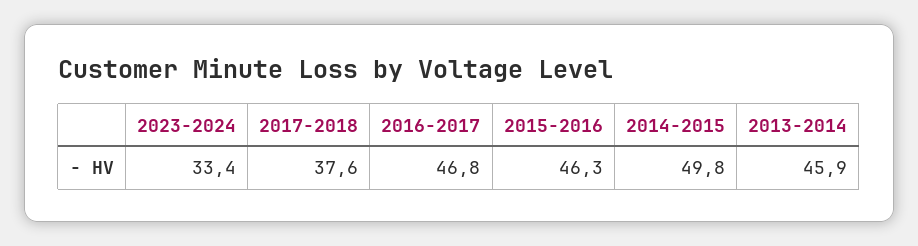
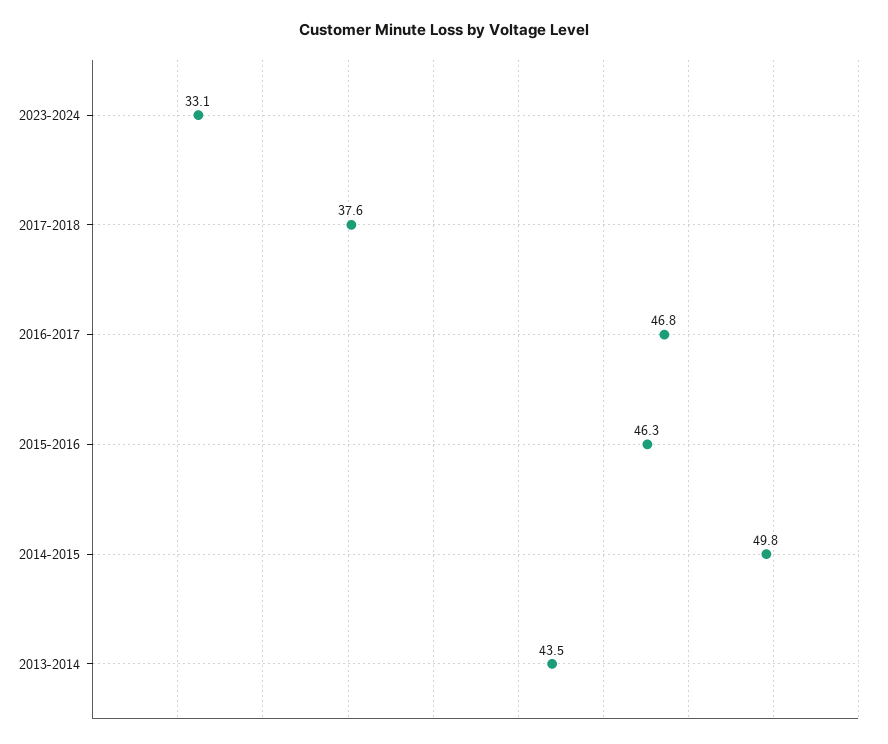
2023-2024: 33.4 -> 33.1
2013-2014: 45.9 -> 43.5

